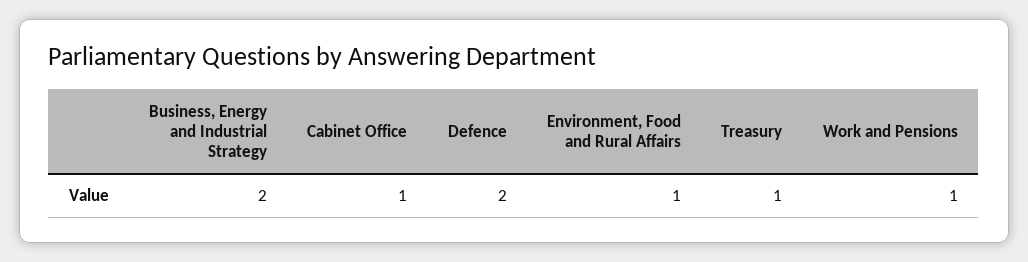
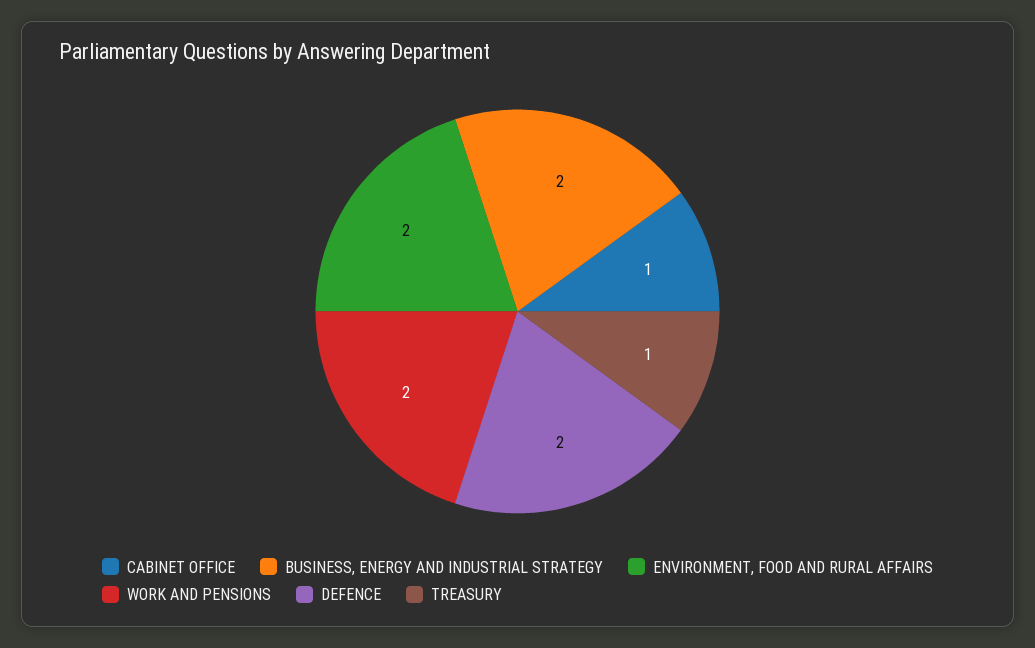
Environment, Food and Rural Affairs: 1 -> 2
Work and Pensions: 1 -> 2

